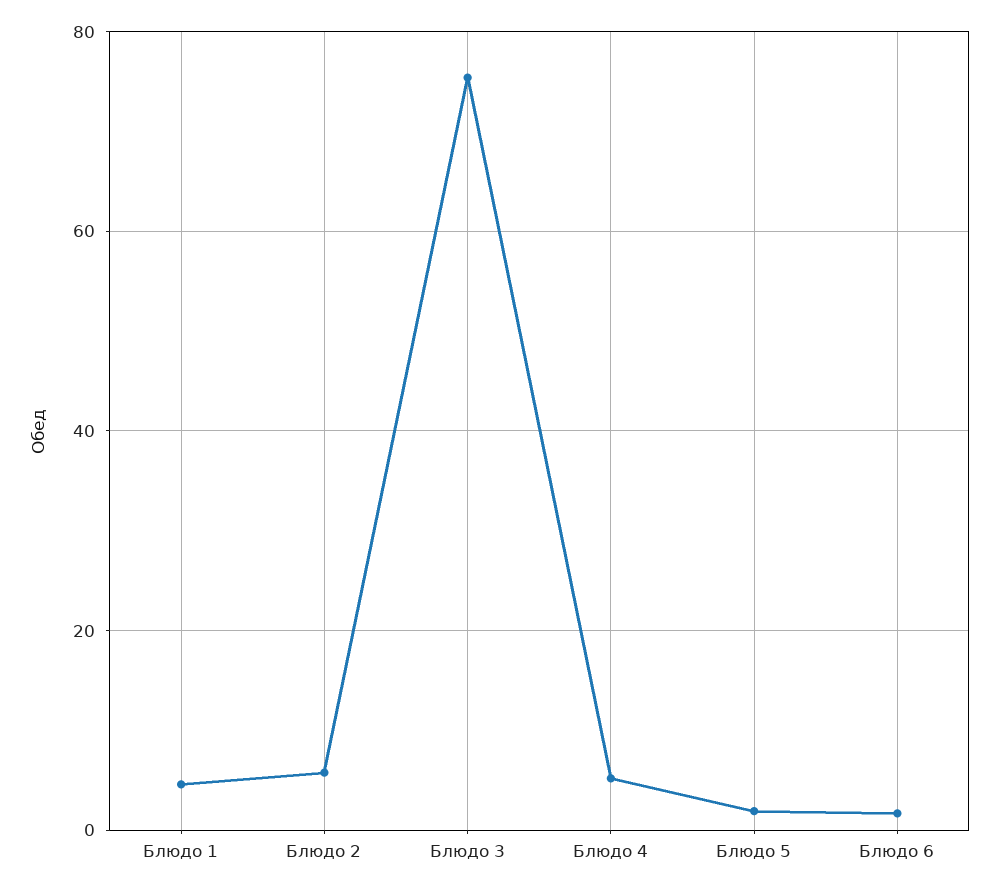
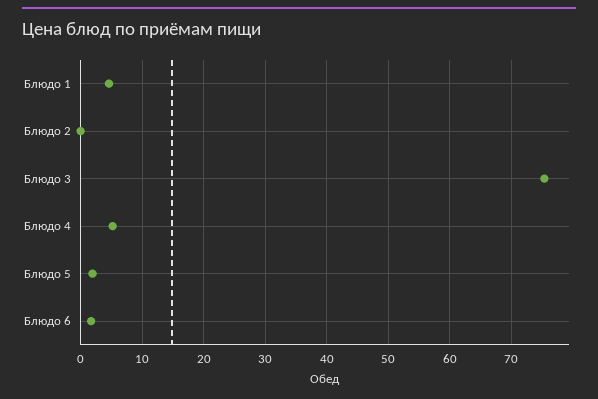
Блюдо 2: 6 -> 0

